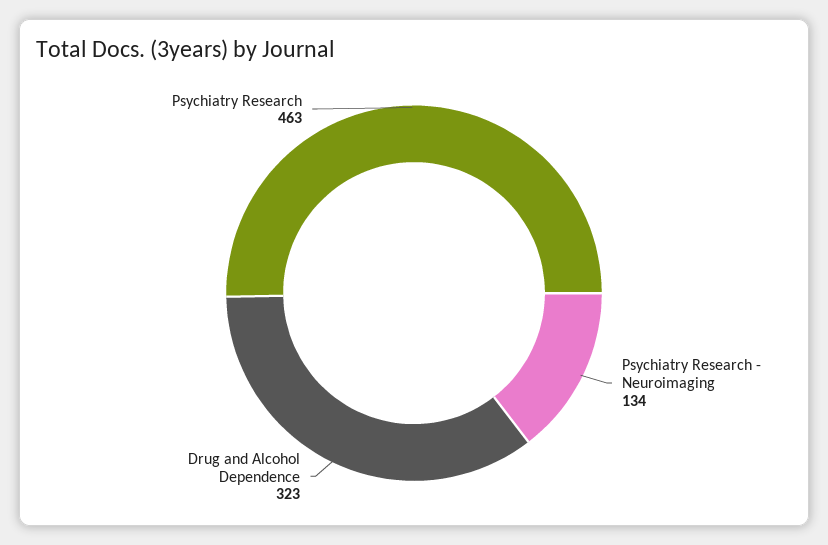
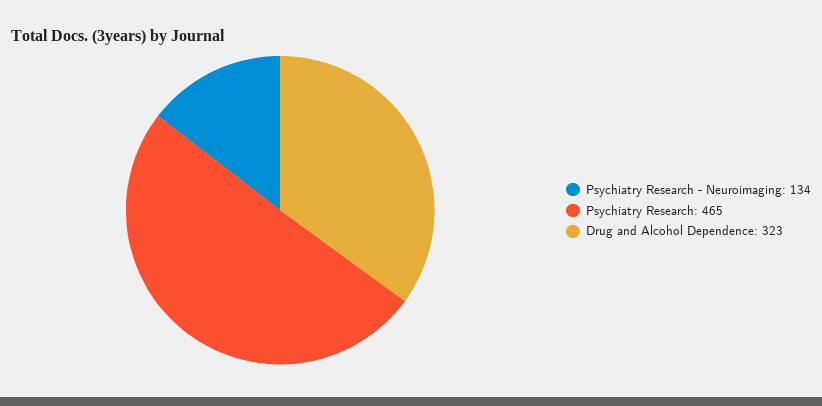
Psychiatry Research: 463 -> 465

